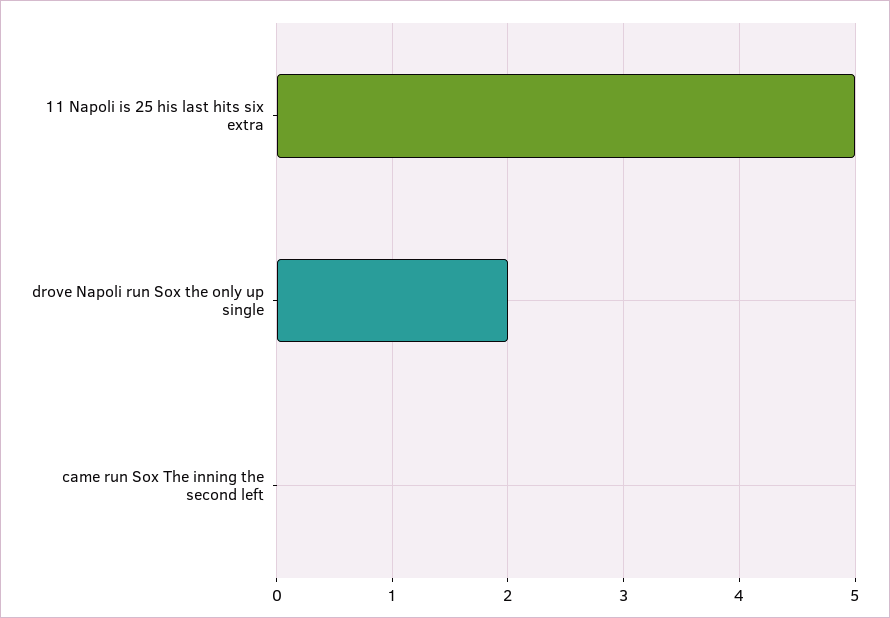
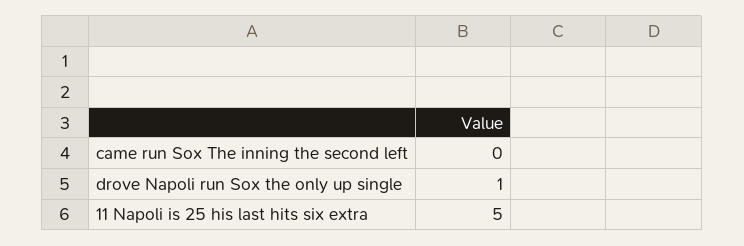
drove Napoli run Sox the only up single: 2 -> 1

